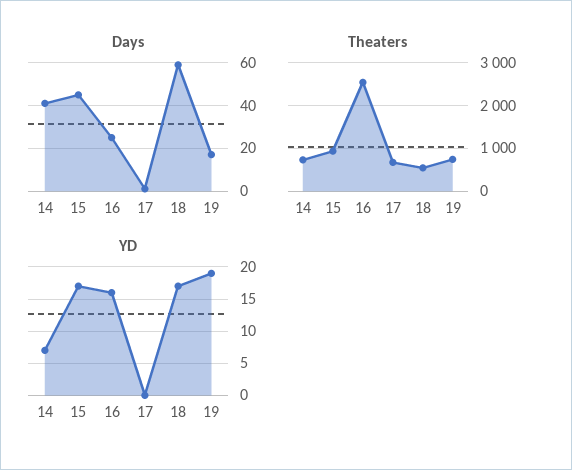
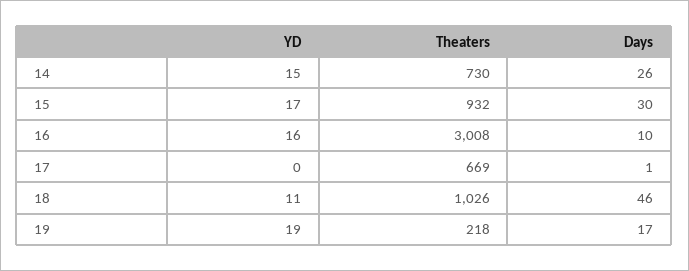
Days, 14: 40 -> 26
Days, 15: 45 -> 30
Days, 16: 25 -> 10
Days, 18: 60 -> 46
Theaters, 16: 2600 -> 3008
Theaters, 18: 600 -> 1026
Theaters, 19: 800 -> 218
YD, 14: 7 -> 15
YD, 18: 17 -> 11

